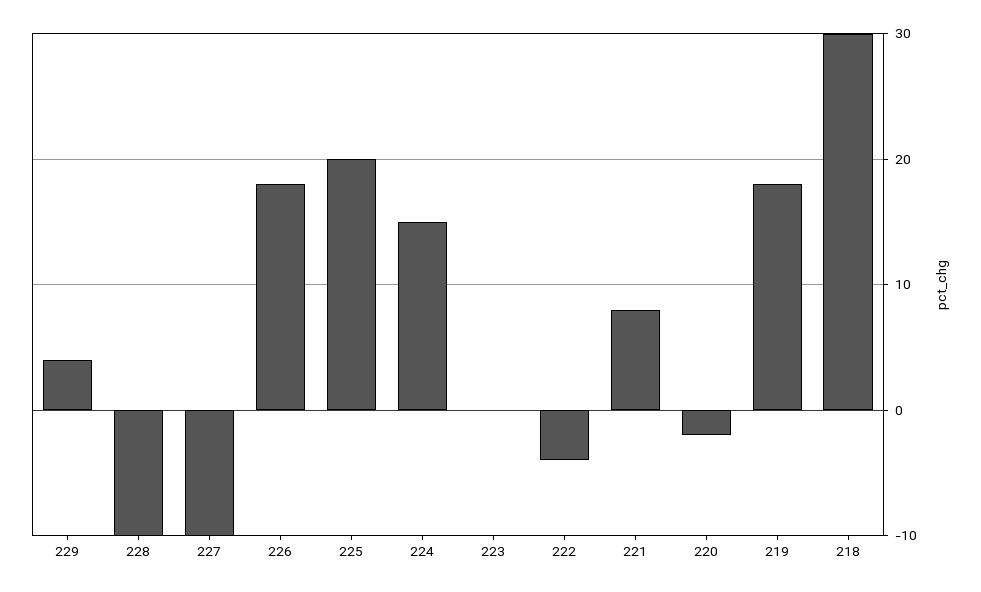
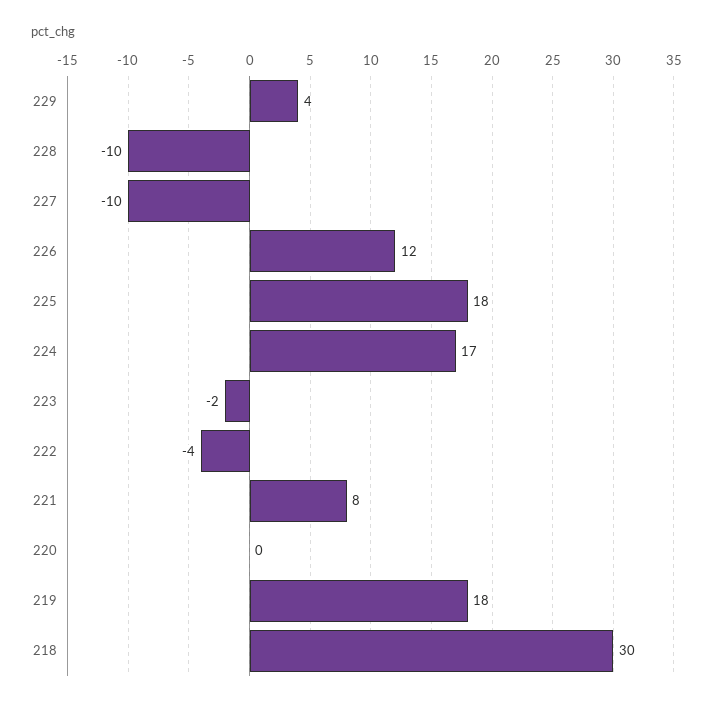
226: 18 -> 12
225: 20 -> 18
224: 15 -> 17
223: 0 -> -2
220: -2 -> 0

